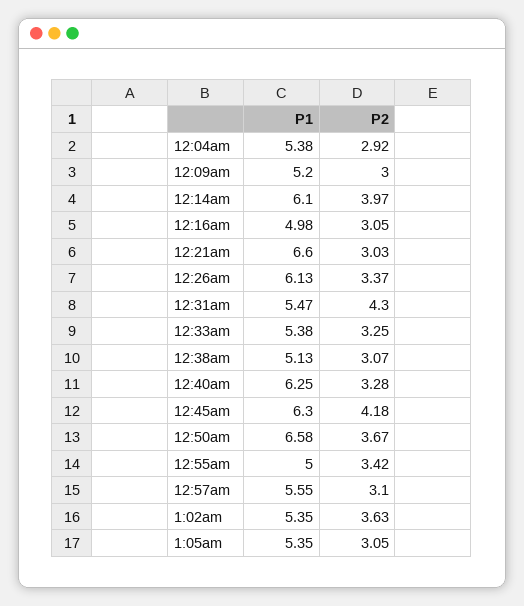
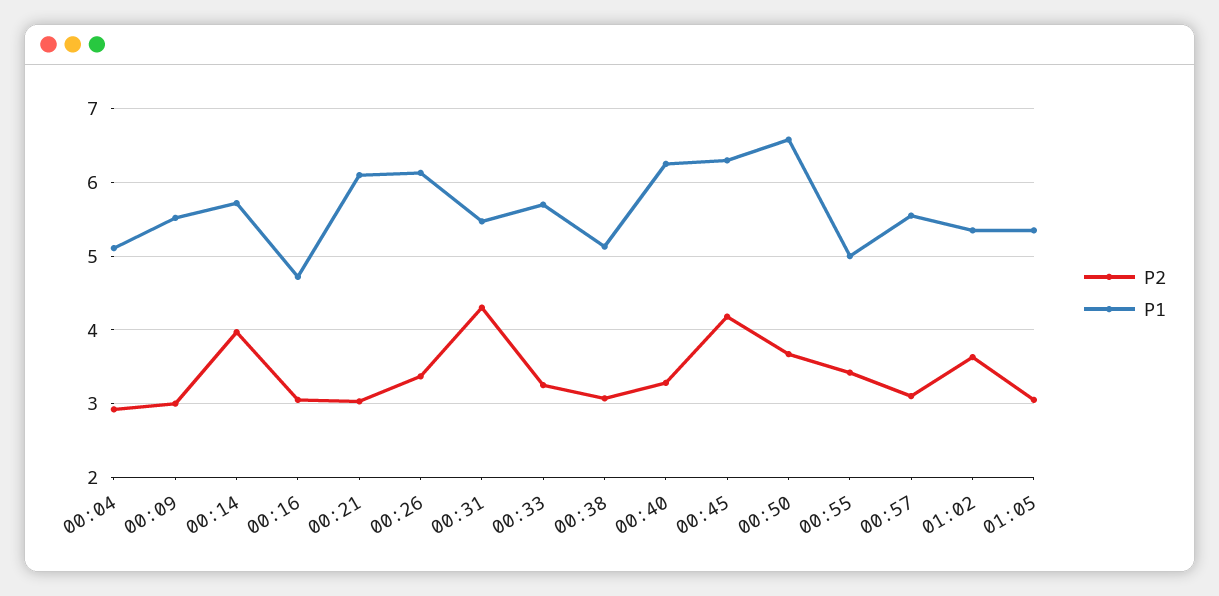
P1, 12:04am: 5.38 -> 5.1
P1, 12:09am: 5.2 -> 5.5
P1, 12:14am: 6.1 -> 5.7
P1, 12:16am: 4.98 -> 4.7
P1, 12:21am: 6.6 -> 6.1
P1, 12:33am: 5.38 -> 5.7

